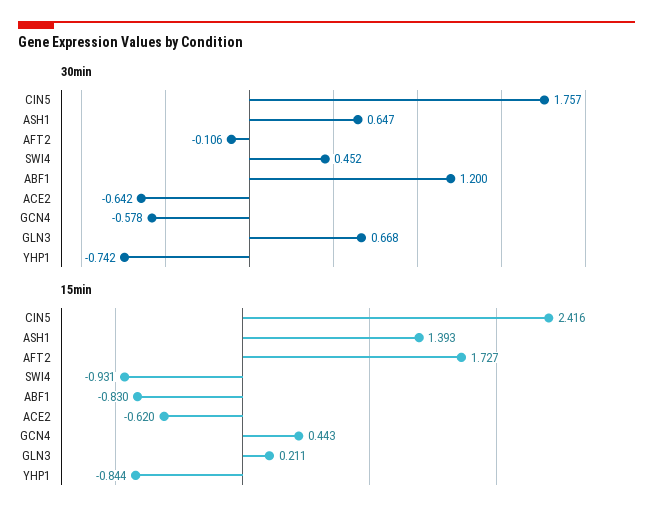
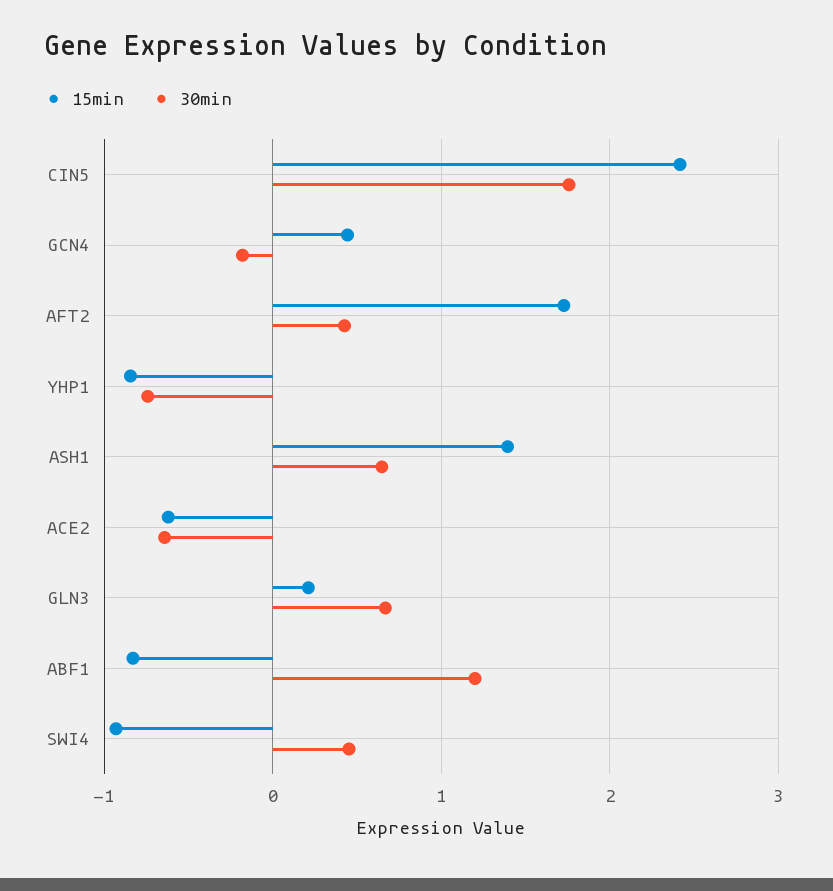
30min, AFT2: -0.106 -> 0.4
30min, GCN4: -0.578 -> -0.2

